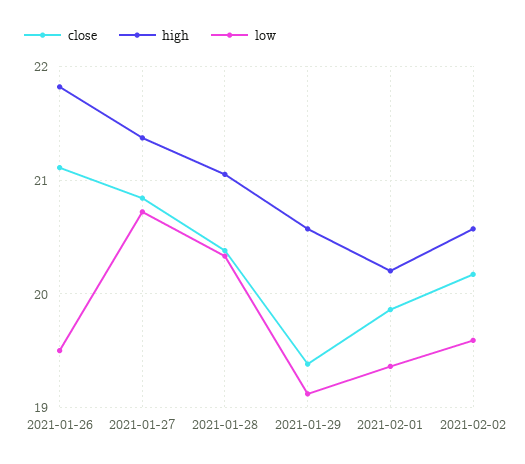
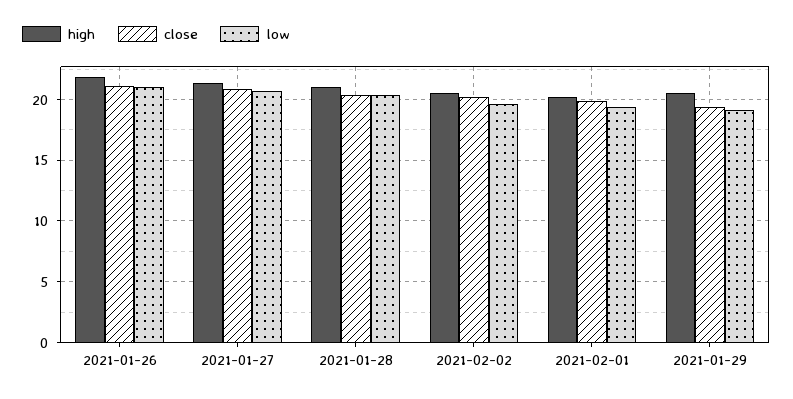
low, 2021-01-26: 19.5 -> 21

